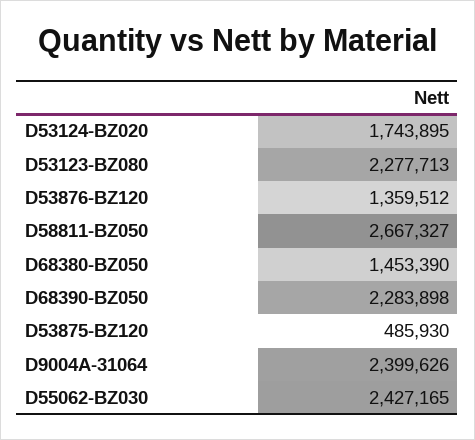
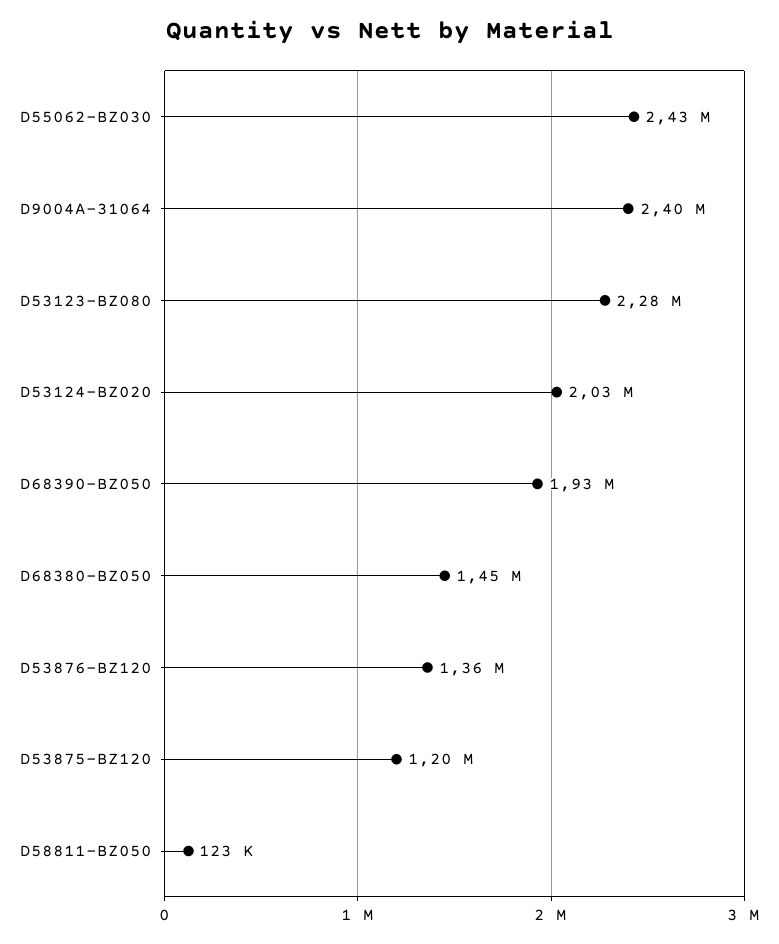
D53124-BZ020: 1743895 -> 2030000
D58811-BZ050: 2667327 -> 123000
D68390-BZ050: 2283898 -> 1930000
D53875-BZ120: 485930 -> 1200000

